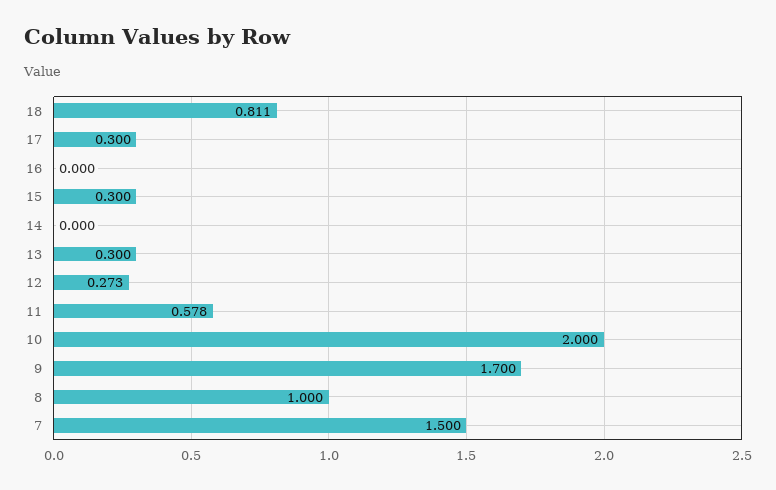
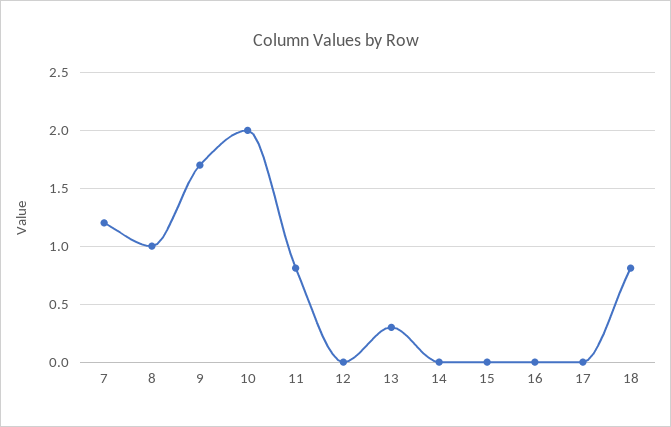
17: 0.3 -> 0
15: 0.3 -> 0
12: 0.273 -> 0
11: 0.578 -> 0.8
7: 1.5 -> 1.2

